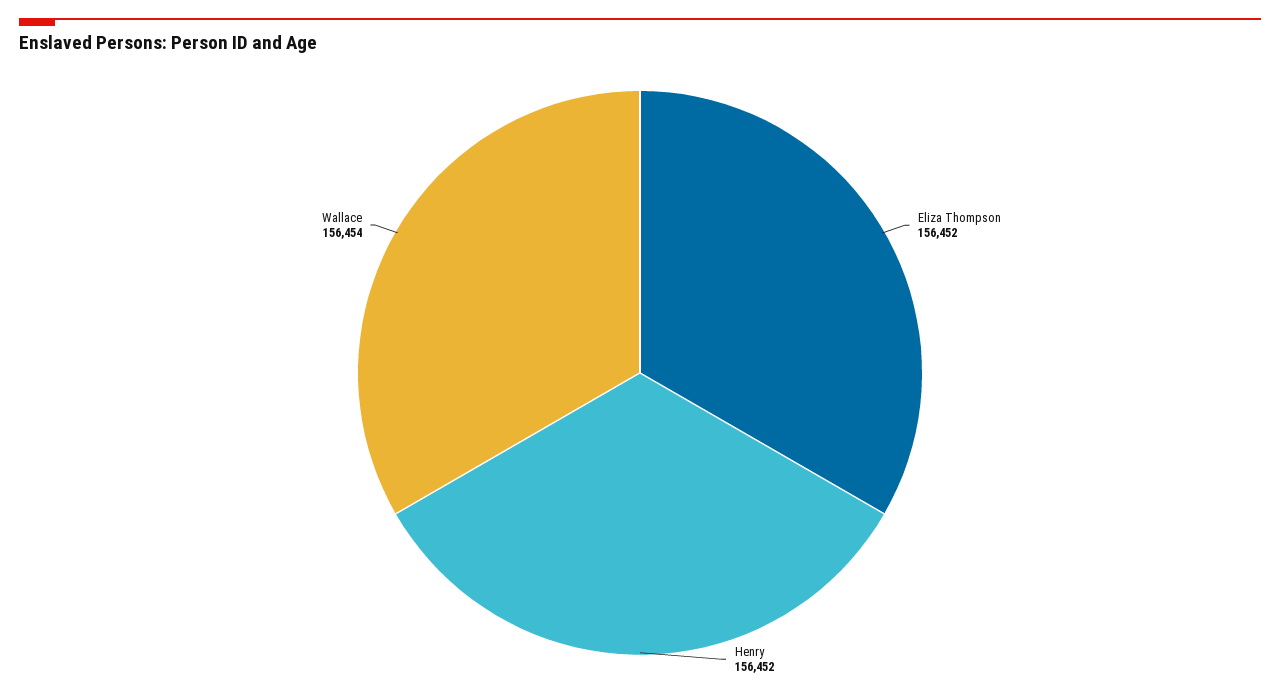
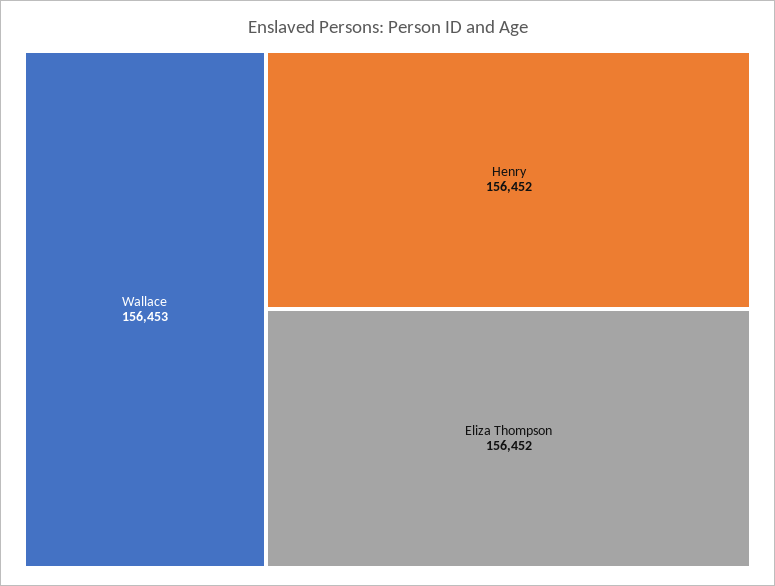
Wallace: 156454 -> 156453

